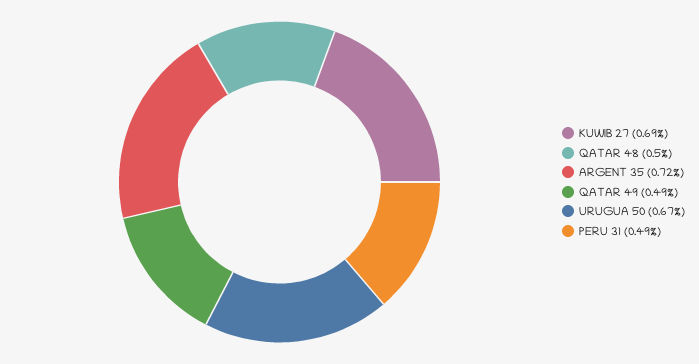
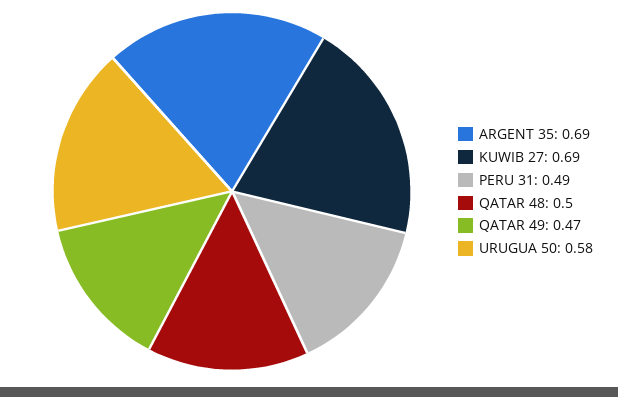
ARGENT 35: 0.72 -> 0.69
QATAR 49: 0.49 -> 0.47
URUGUA 50: 0.67 -> 0.58

